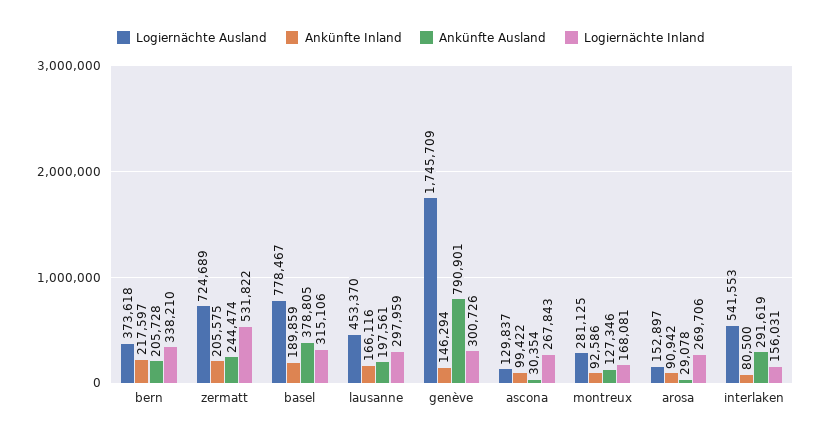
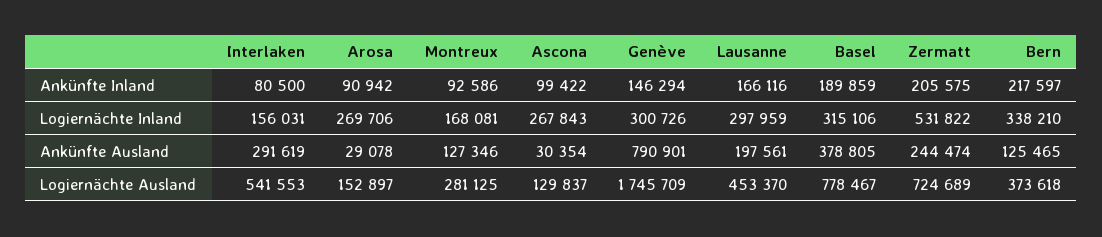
Ankünfte Ausland, bern: 205728 -> 125465

